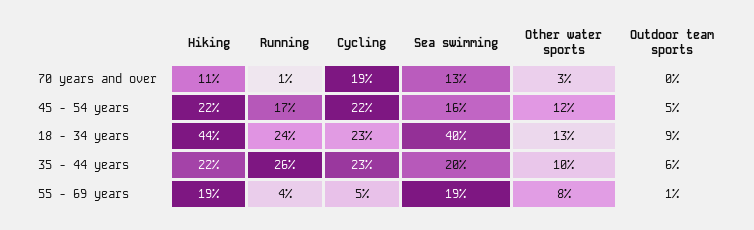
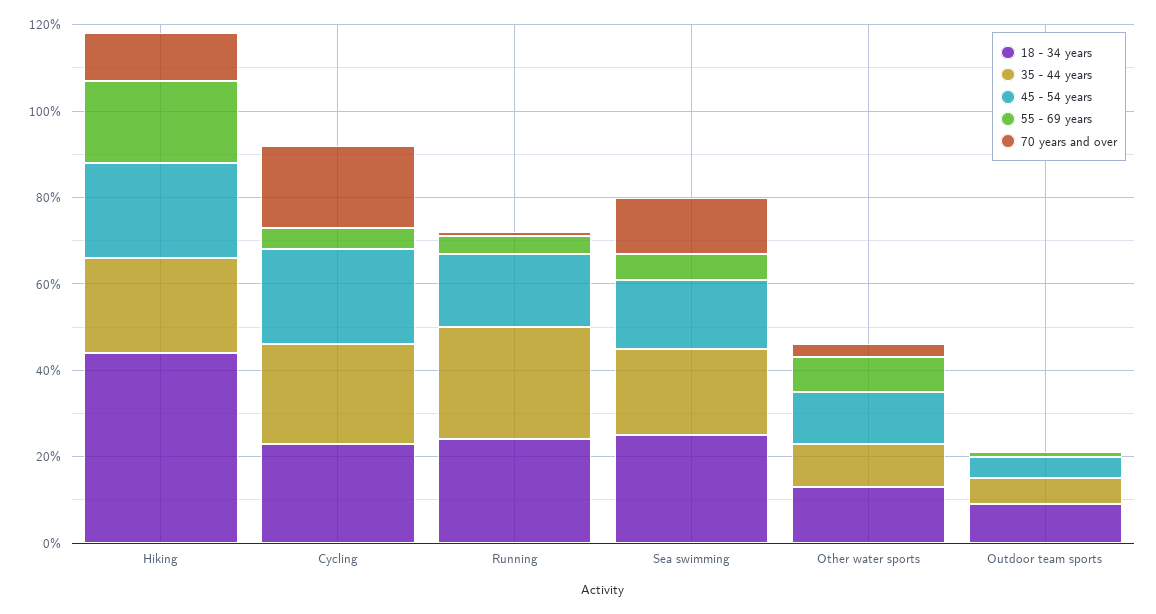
18 - 34 years, Sea swimming: 40 -> 25
55 - 69 years, Sea swimming: 19 -> 5

